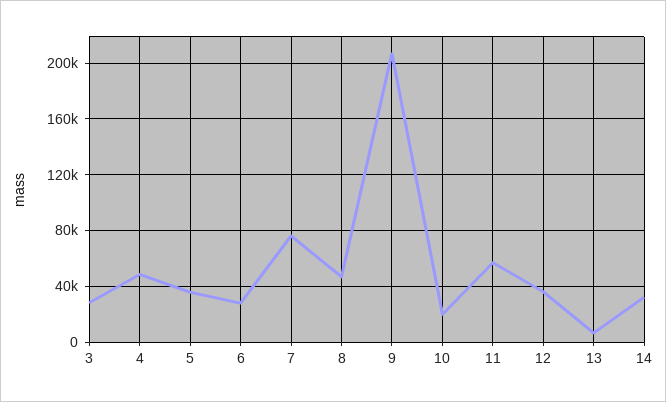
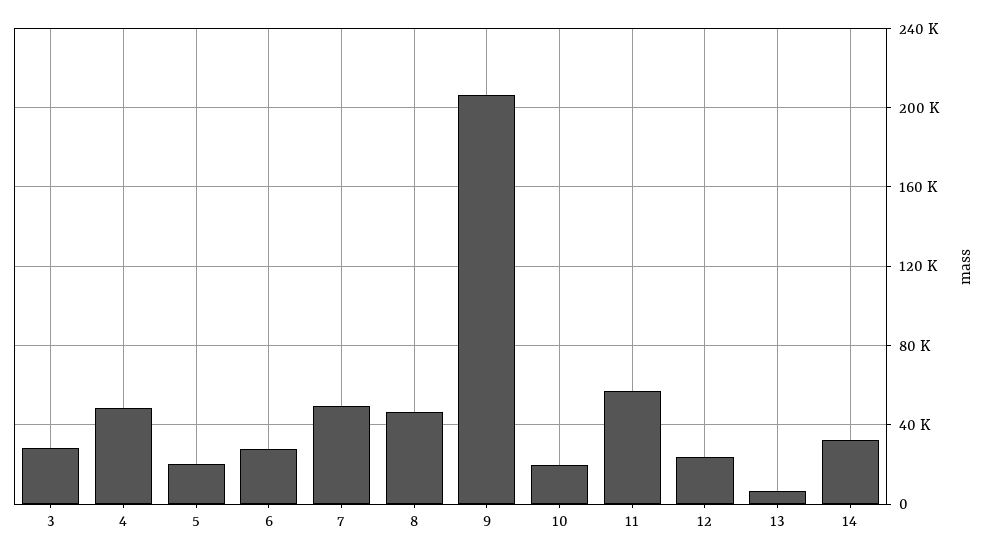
5: 35000 -> 20000
7: 75000 -> 50000
12: 35000 -> 25000

